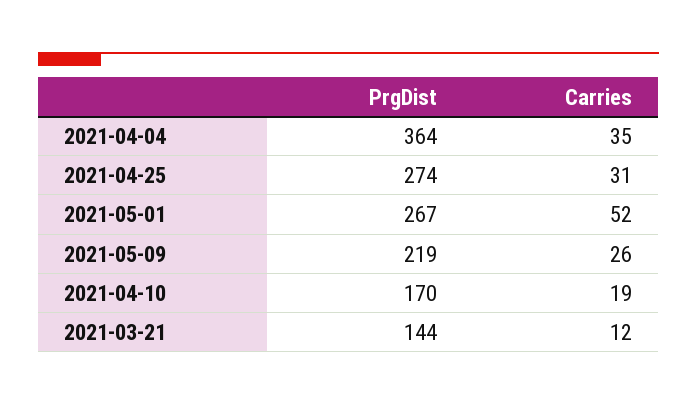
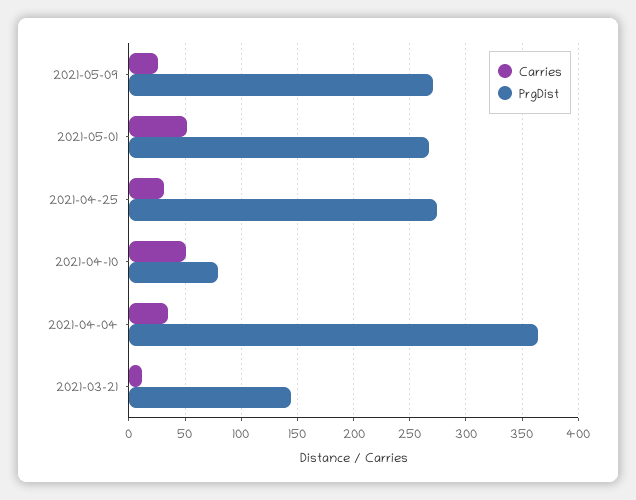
PrgDist, 2021-05-09: 219 -> 270
PrgDist, 2021-04-10: 170 -> 80
Carries, 2021-04-10: 19 -> 50

